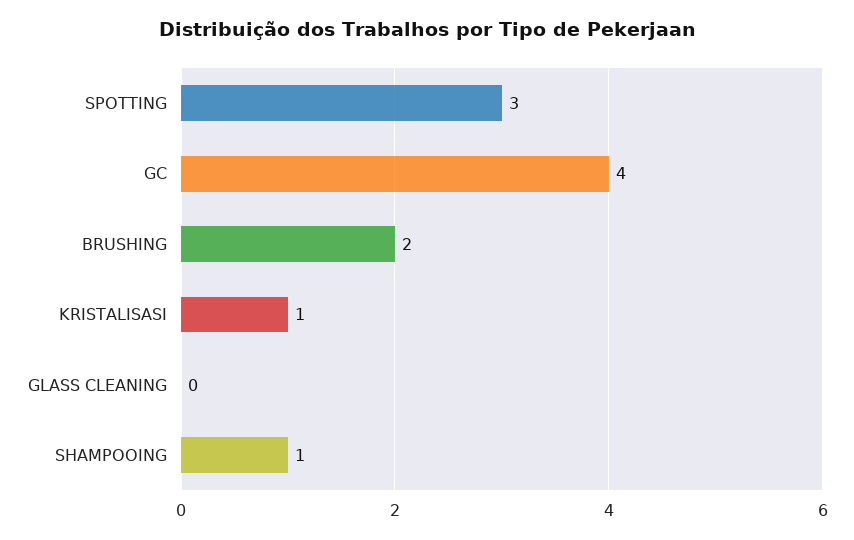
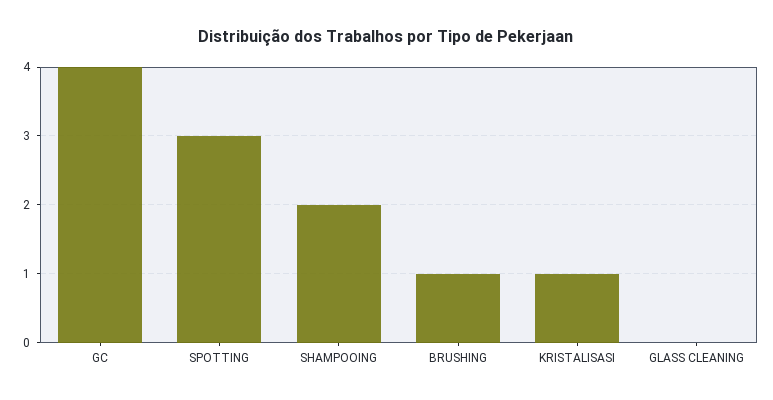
BRUSHING: 2 -> 1
SHAMPOOING: 1 -> 2

